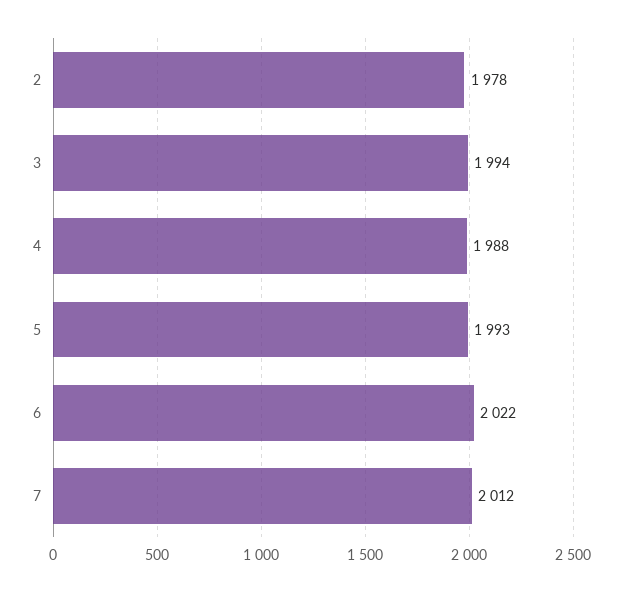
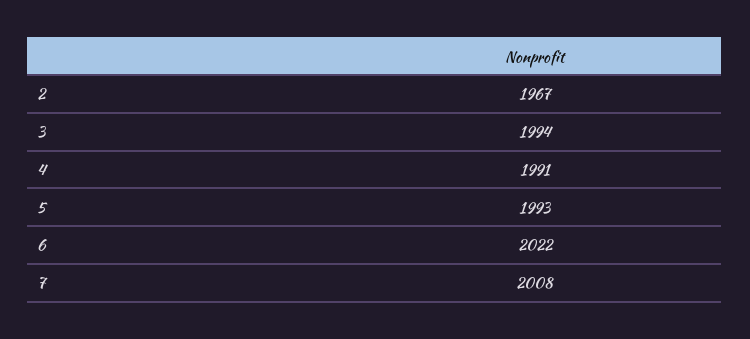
2: 1978 -> 1967
4: 1988 -> 1991
7: 2012 -> 2008

